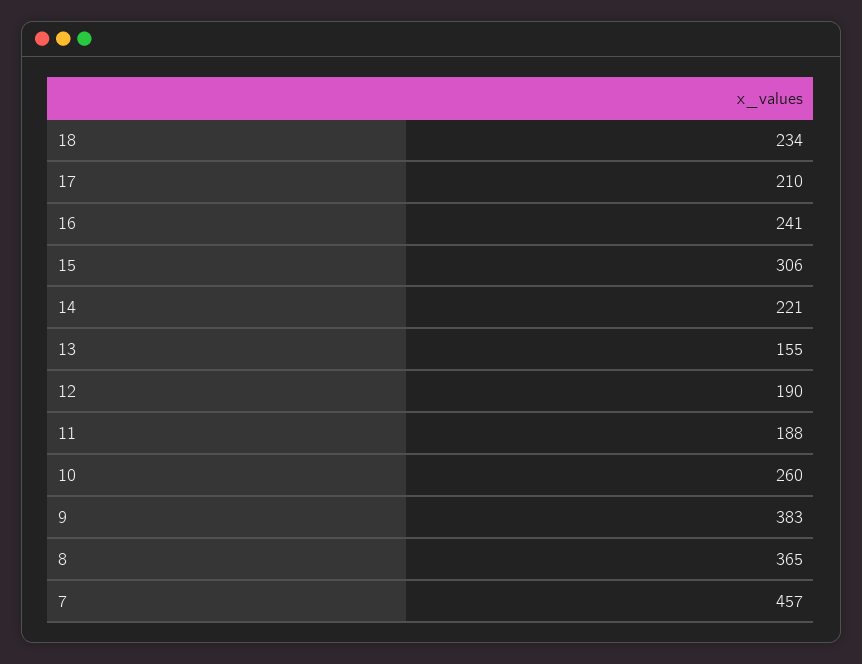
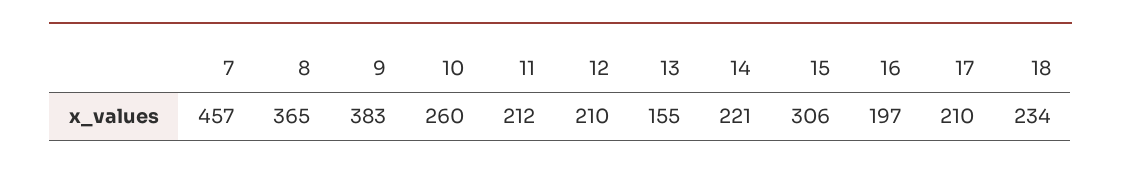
16: 241 -> 197
12: 190 -> 210
11: 188 -> 212

